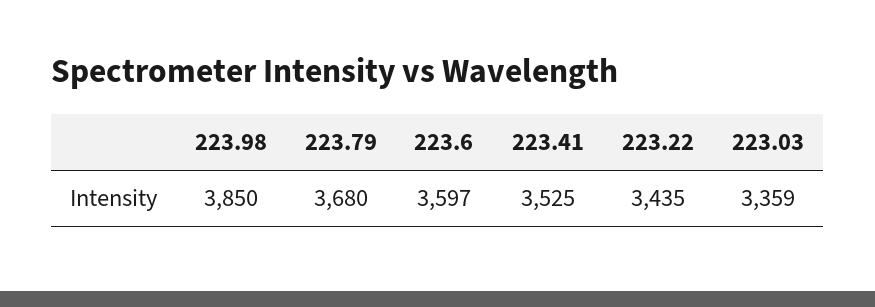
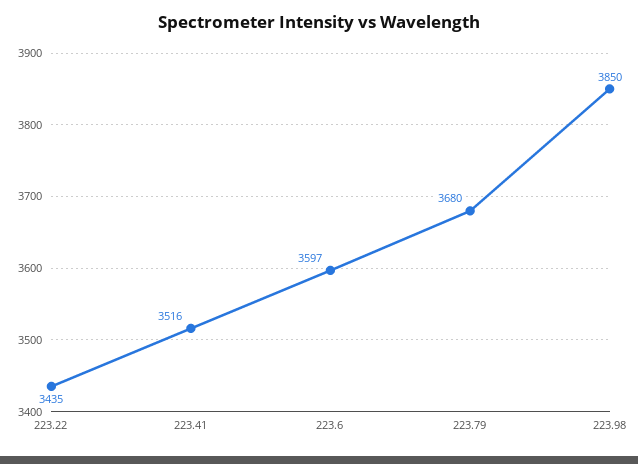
223.41: 3525 -> 3516
223.03: 3359 -> none

